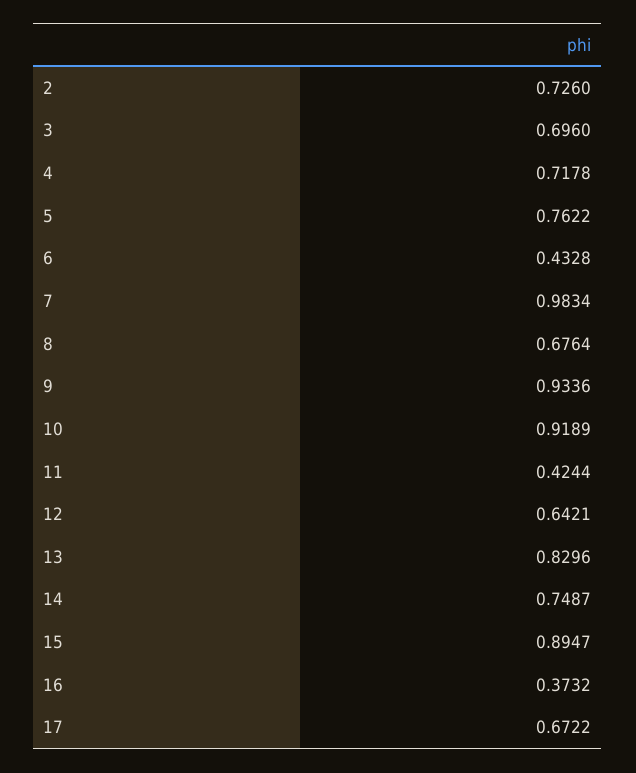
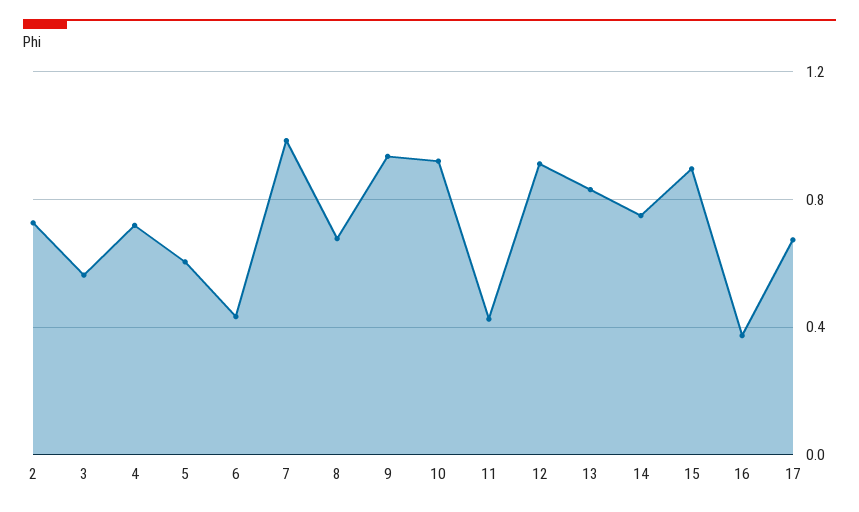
3: 0.696 -> 0.55
5: 0.7622 -> 0.6
12: 0.6421 -> 0.9

